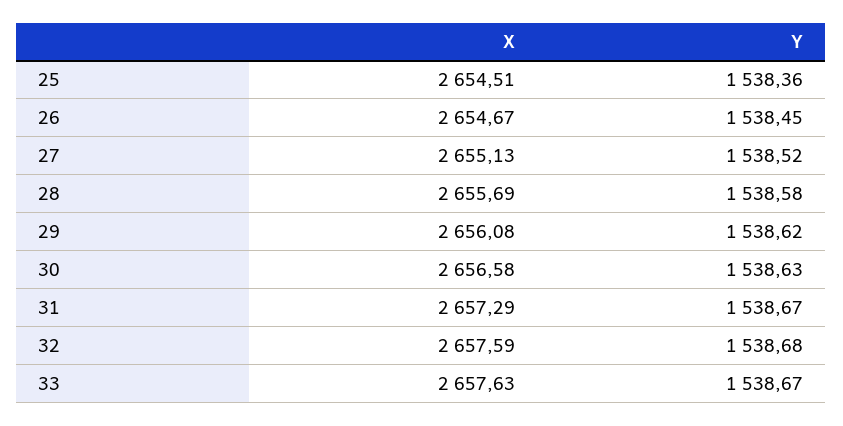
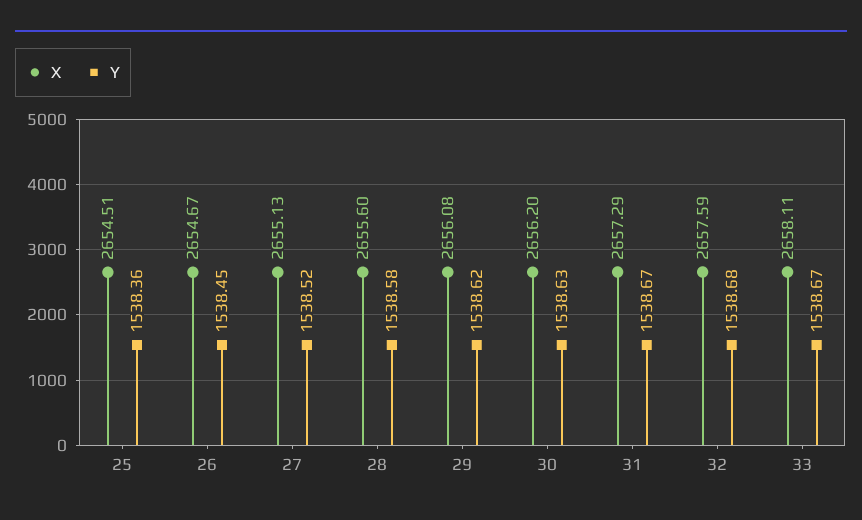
X, 28: 2655.69 -> 2655.6
X, 30: 2656.58 -> 2656.2
X, 33: 2657.63 -> 2658.11

